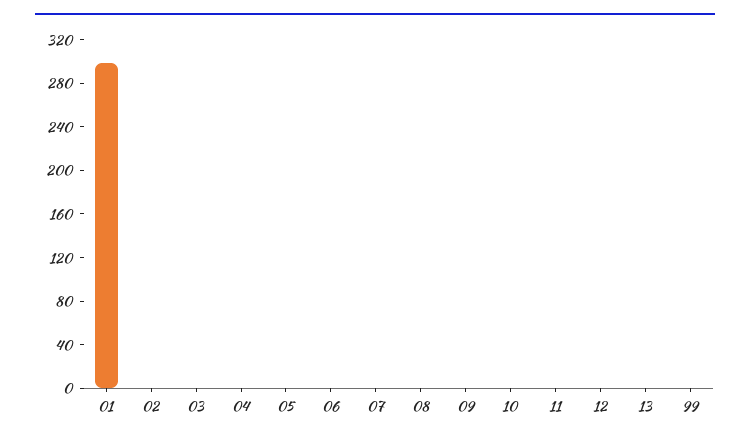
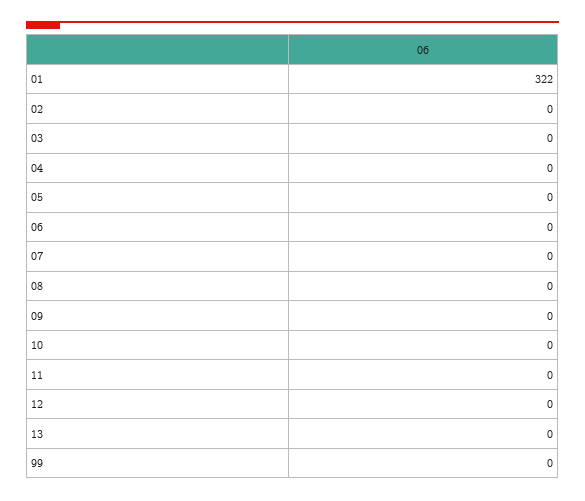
01: 300 -> 322

